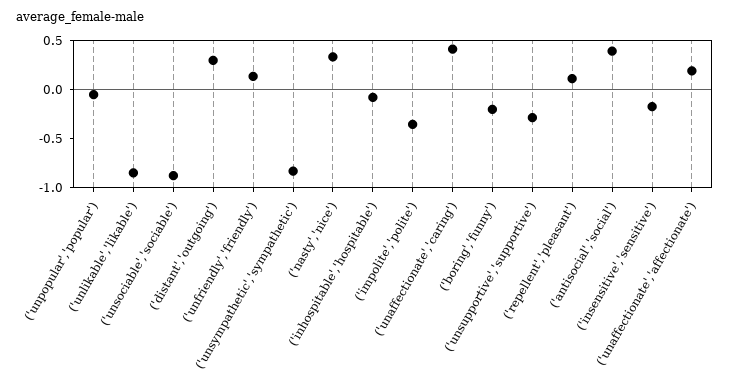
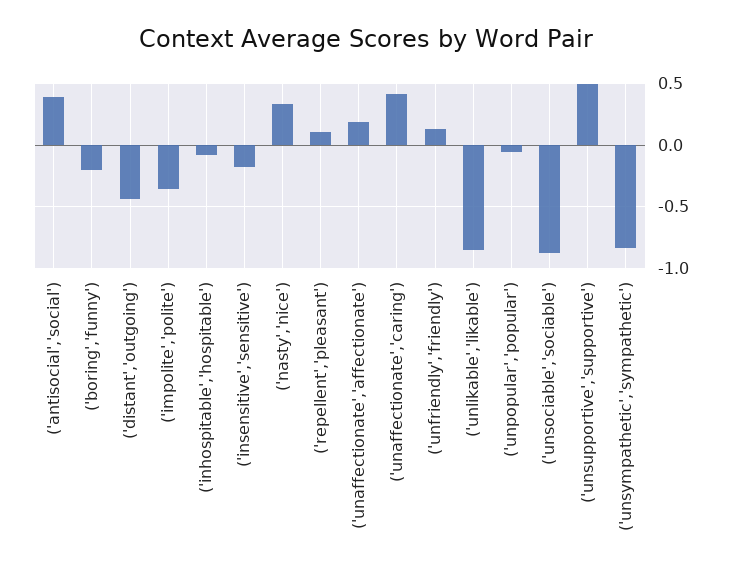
('distant','outgoing'): 0.3 -> -0.45
('unsupportive','supportive'): -0.3 -> 0.5

